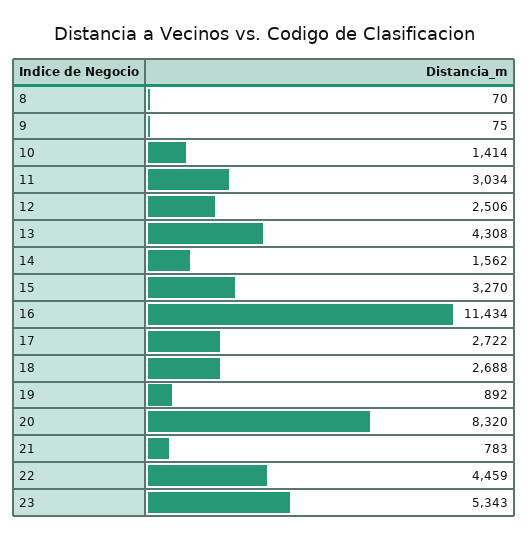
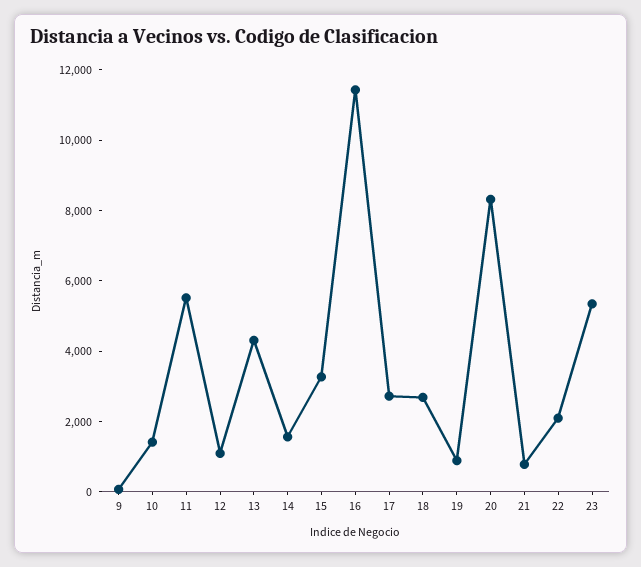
8: 70 -> none
11: 3034 -> 5500
12: 2506 -> 1000
22: 4459 -> 2000

